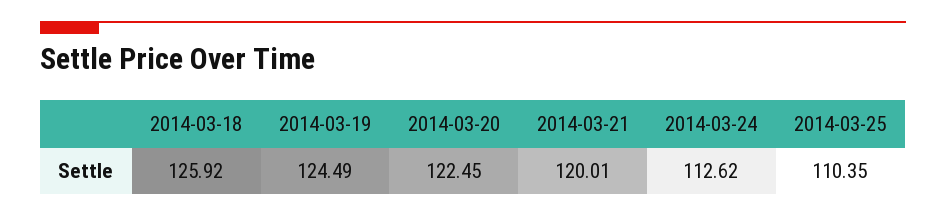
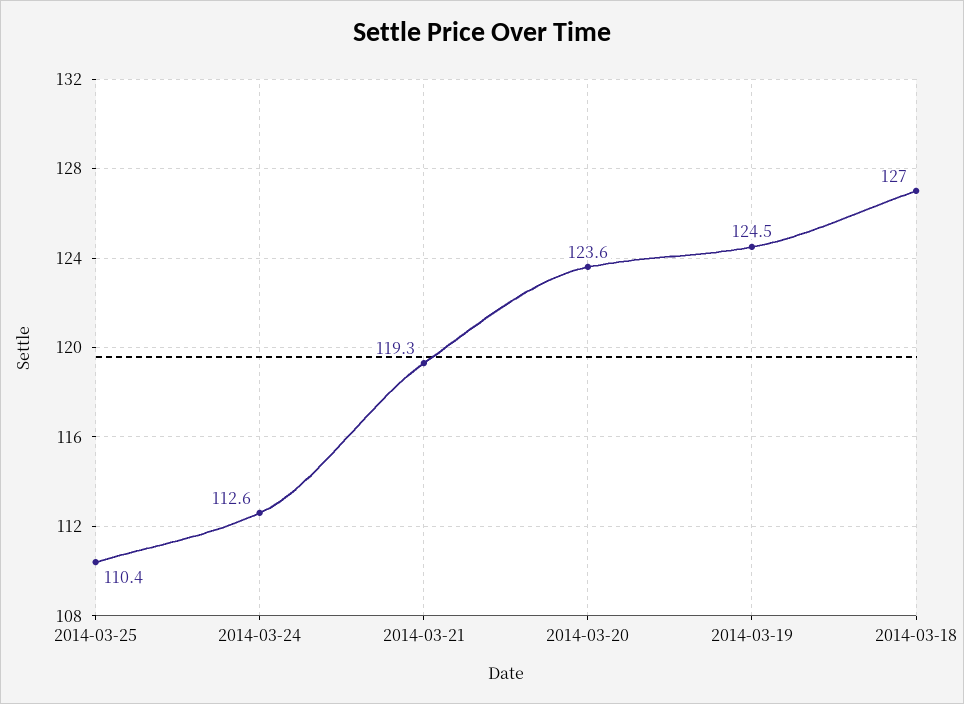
2014-03-18: 125.92 -> 127
2014-03-20: 122.45 -> 123.6
2014-03-21: 120.01 -> 119.3

